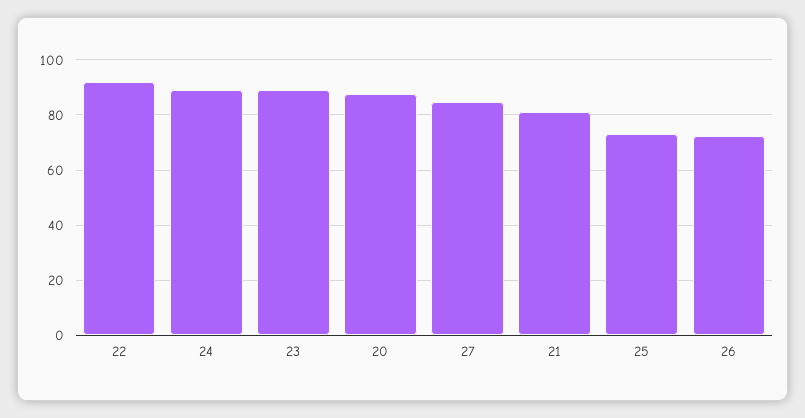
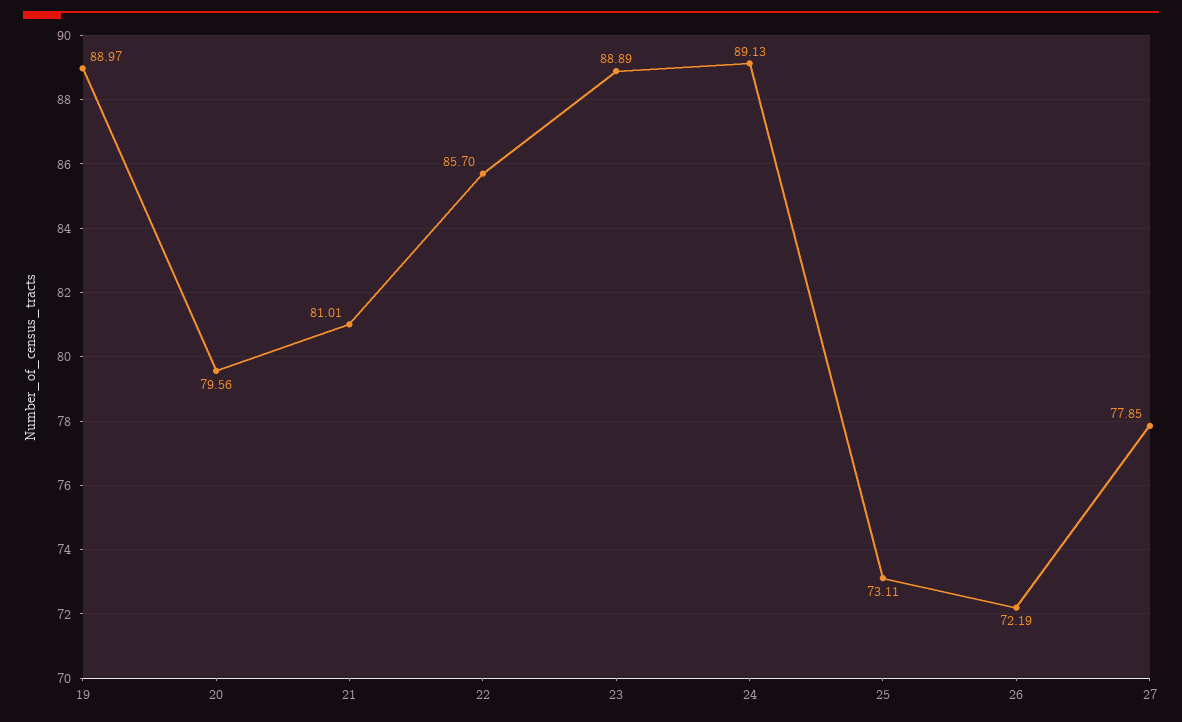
22: 92.5 -> 85.7
20: 87.5 -> 79.56
27: 85 -> 77.85
19: none -> 88.97

